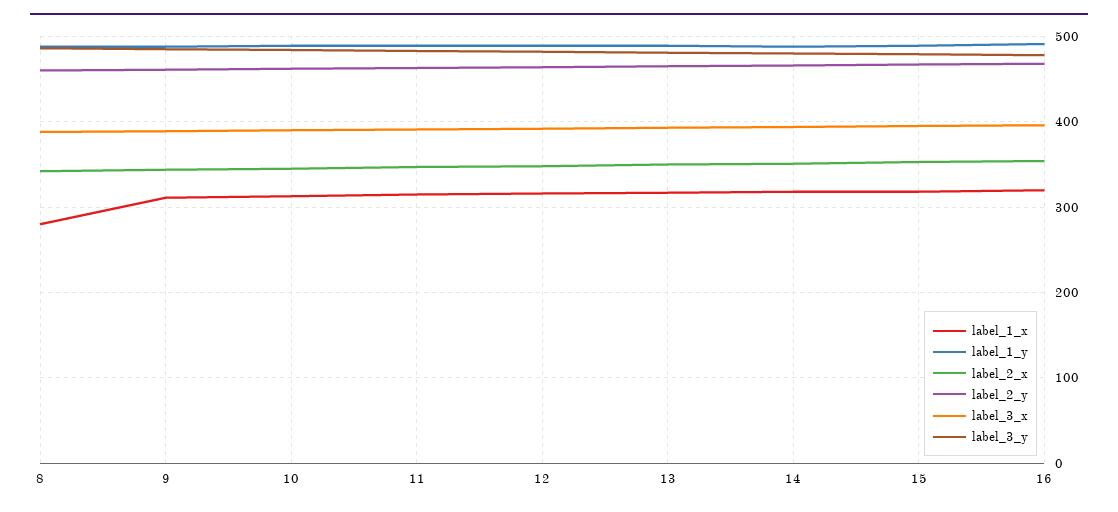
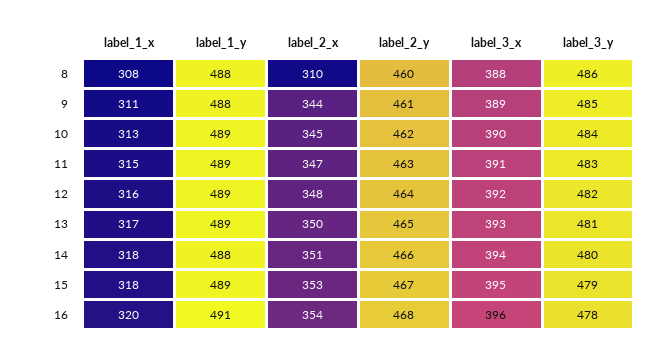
label_1_x, 8: 280 -> 308
label_2_x, 8: 340 -> 310

